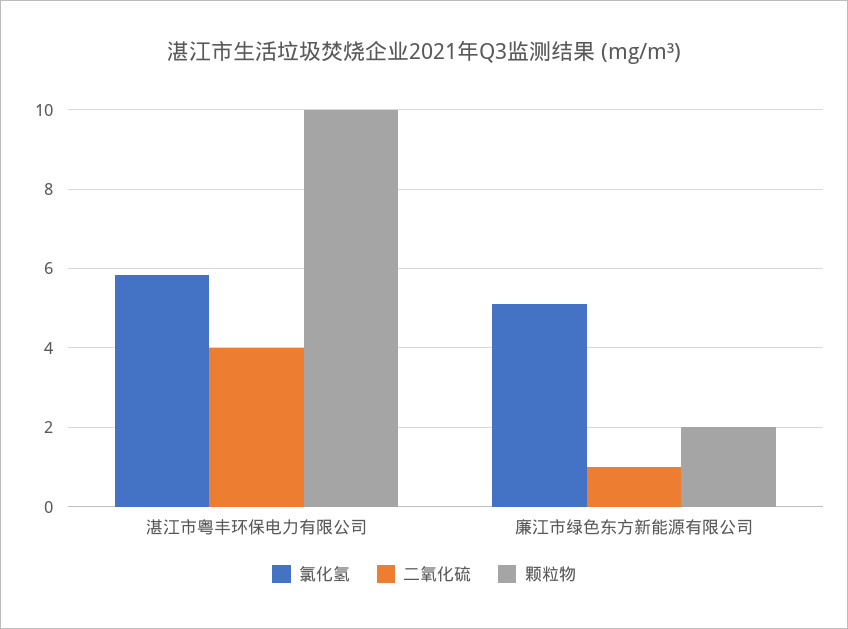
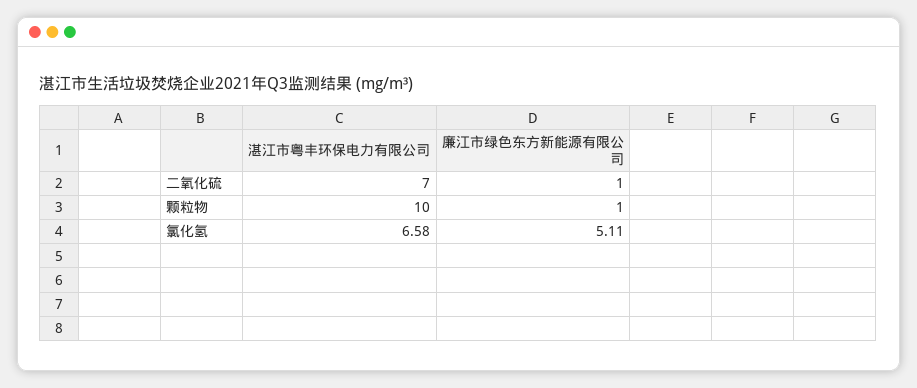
氯化氢, 湛江市粤丰环保电力有限公司: 5.8 -> 6.58
二氧化硫, 湛江市粤丰环保电力有限公司: 4 -> 7
颗粒物, 廉江市绿色东方新能源有限公司: 2 -> 1

